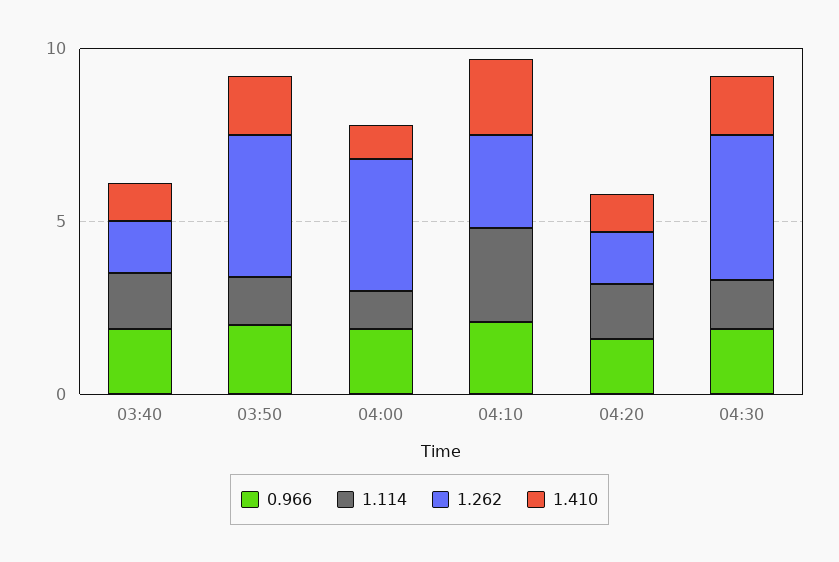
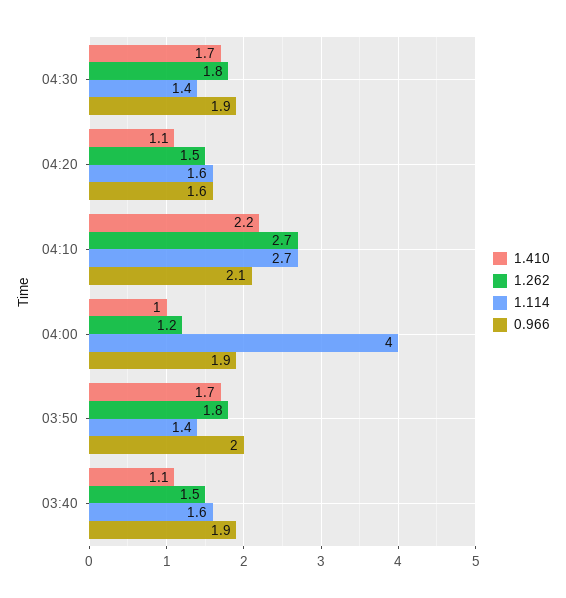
1.262, 03:50: 4 -> 1.8
1.114, 04:00: 1 -> 4
1.262, 04:00: 4 -> 1.2
1.262, 04:30: 4 -> 1.8

